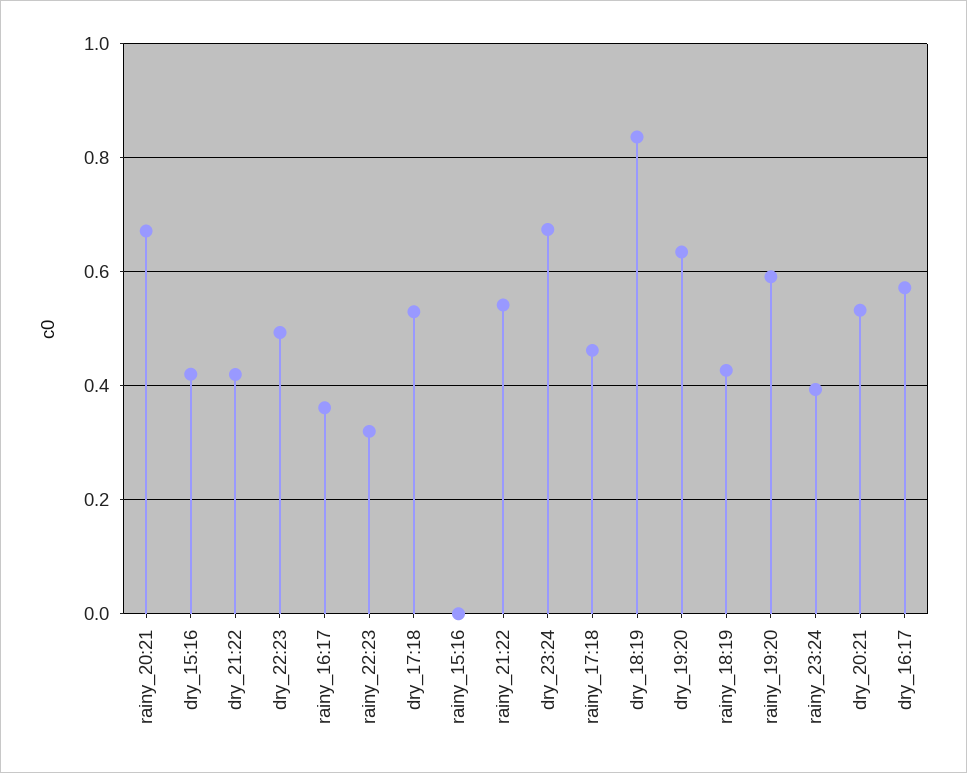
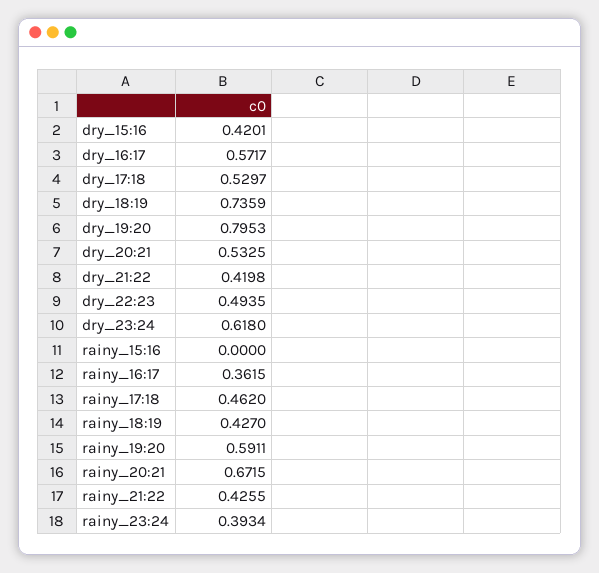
rainy_22:23: 0.32 -> none
rainy_21:22: 0.54 -> 0.4255
dry_23:24: 0.68 -> 0.618
dry_18:19: 0.84 -> 0.7359
dry_19:20: 0.64 -> 0.7953

